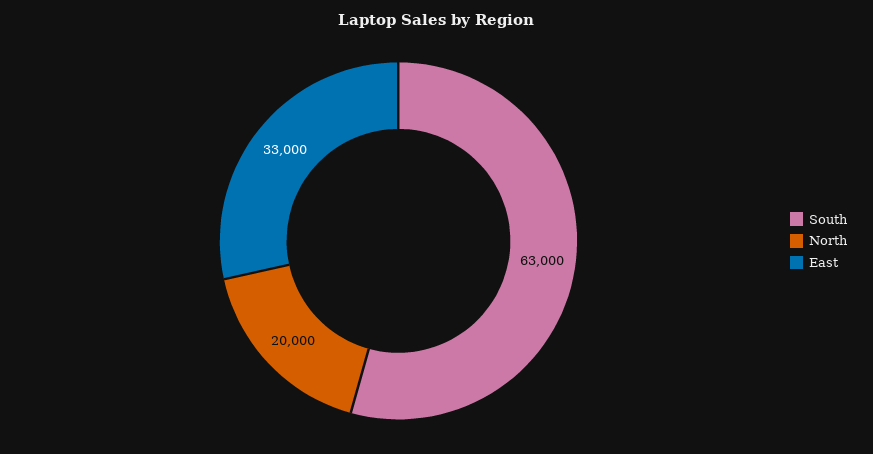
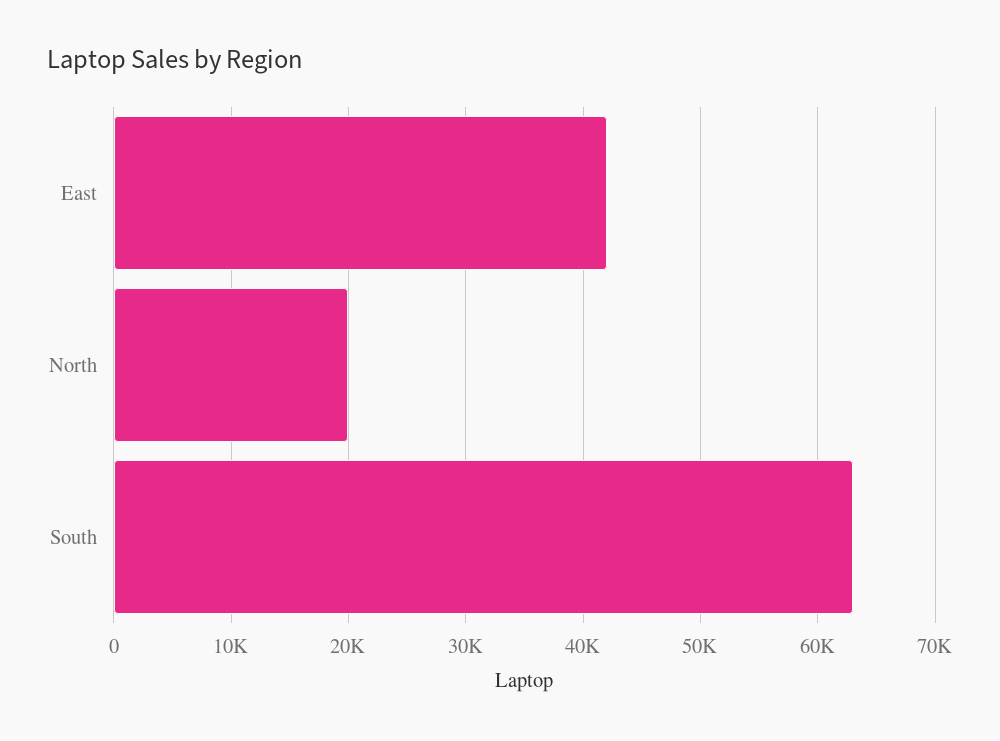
East: 33000 -> 42000

